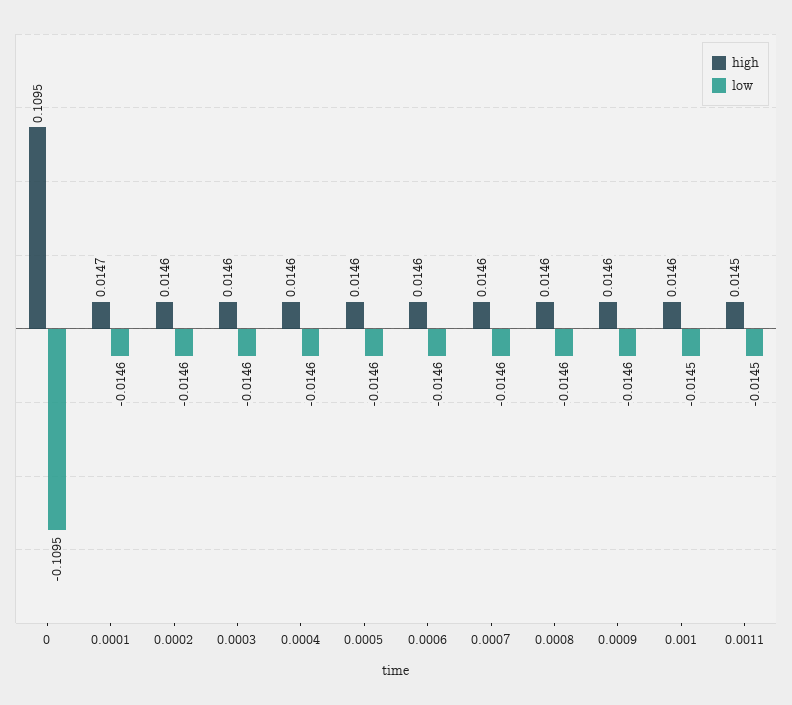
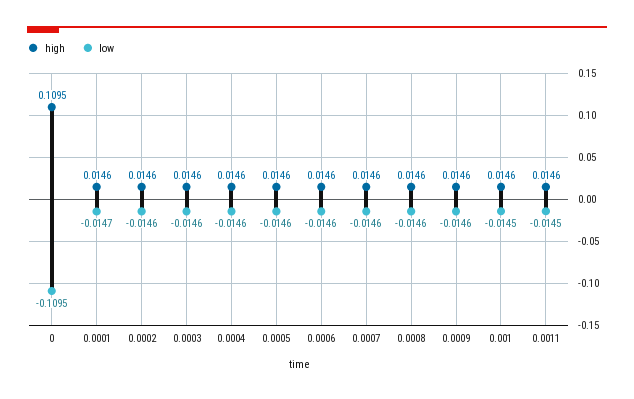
high, 0.0001: 0.0147 -> 0.0146
low, 0.0001: -0.0146 -> -0.0147
high, 0.0011: 0.0145 -> 0.0146

